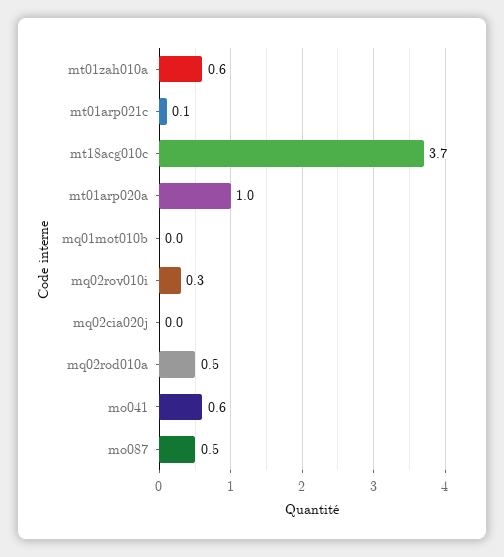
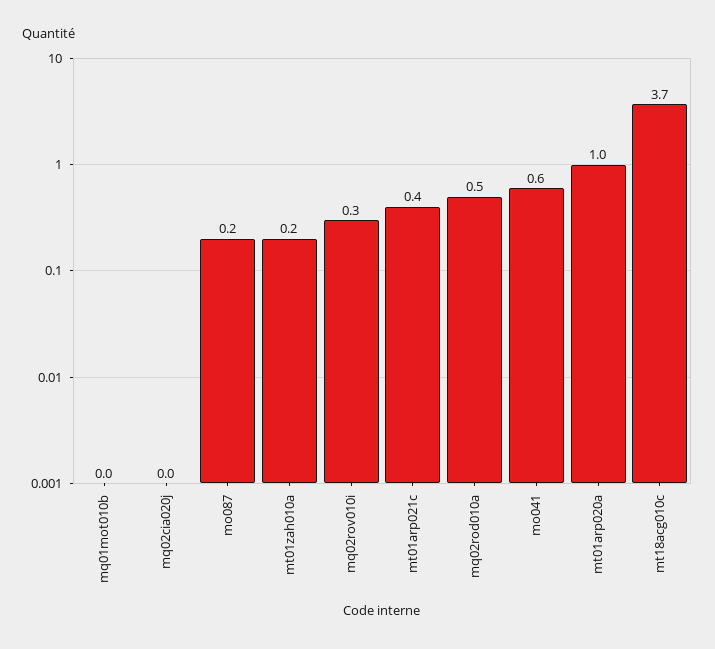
mt01zah010a: 0.6 -> 0.2
mt01arp021c: 0.1 -> 0.4
mo087: 0.5 -> 0.2

